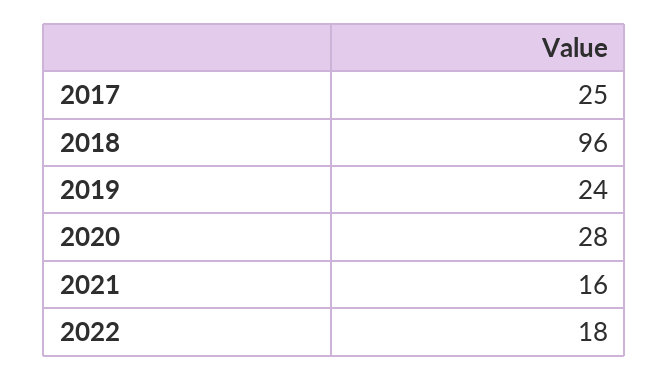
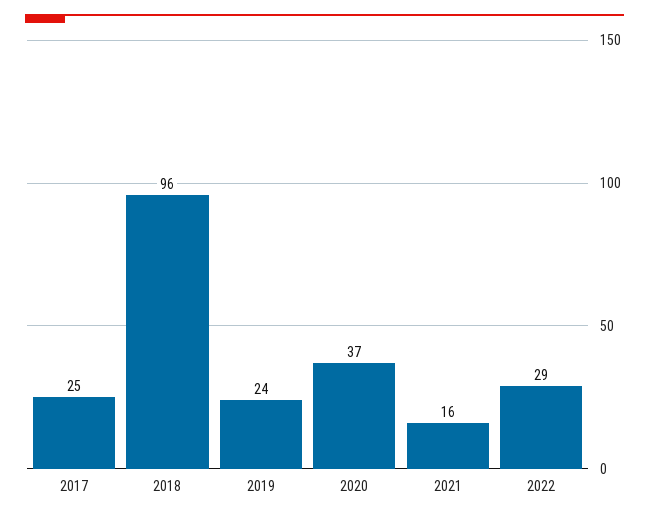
2020: 28 -> 37
2022: 18 -> 29

